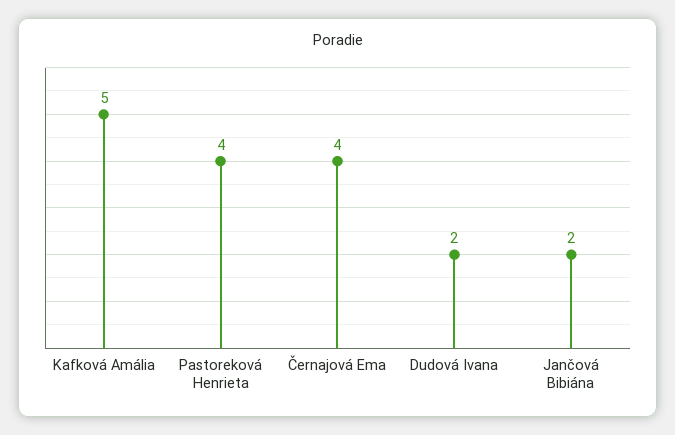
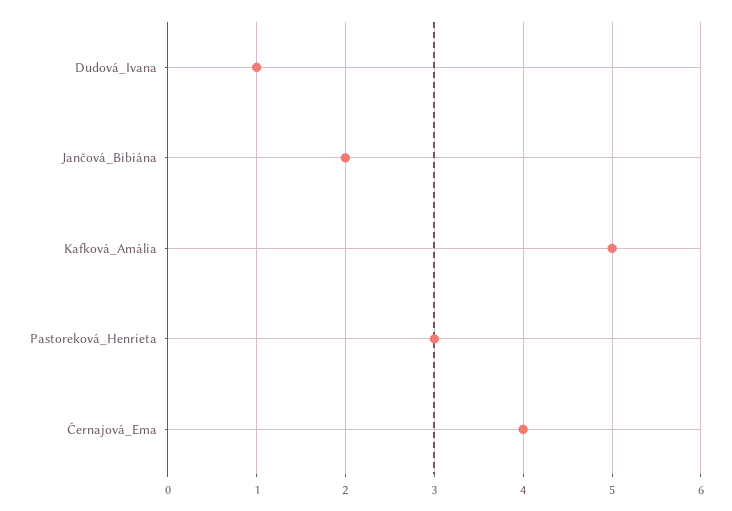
Pastoreková Henrieta: 4 -> 3
Dudová Ivana: 2 -> 1

